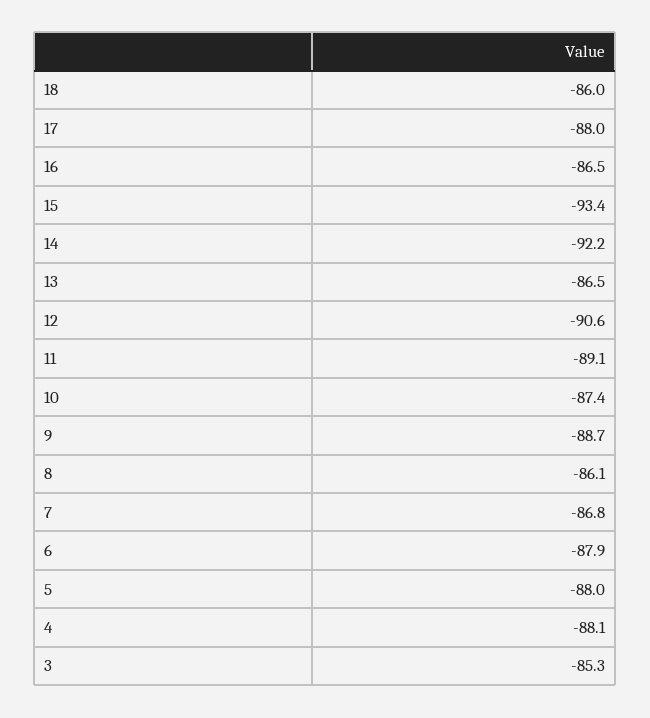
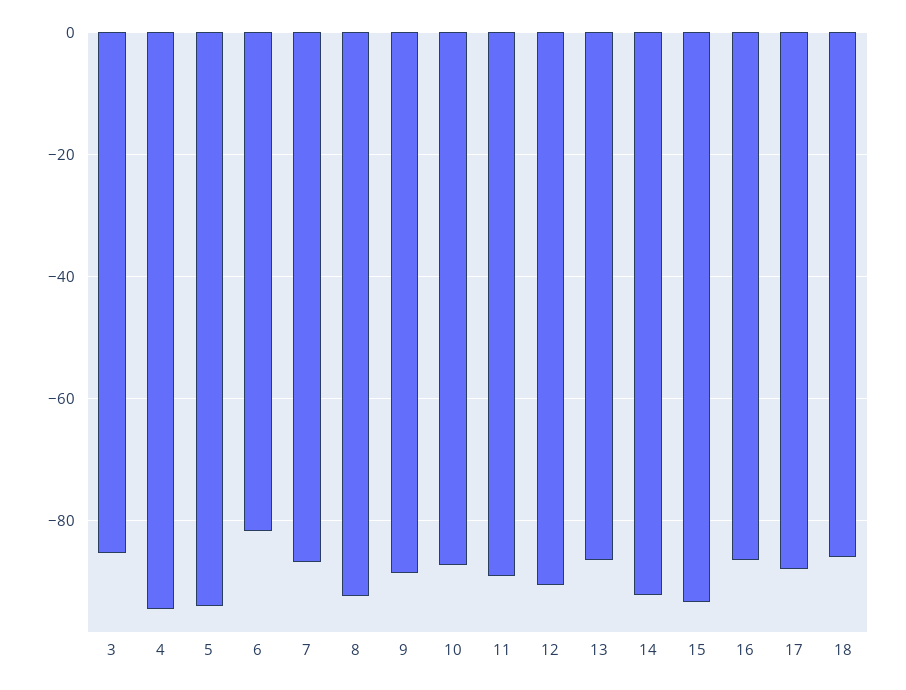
8: -86.1 -> -92
6: -87.9 -> -82
5: -88 -> -94
4: -88.1 -> -94

